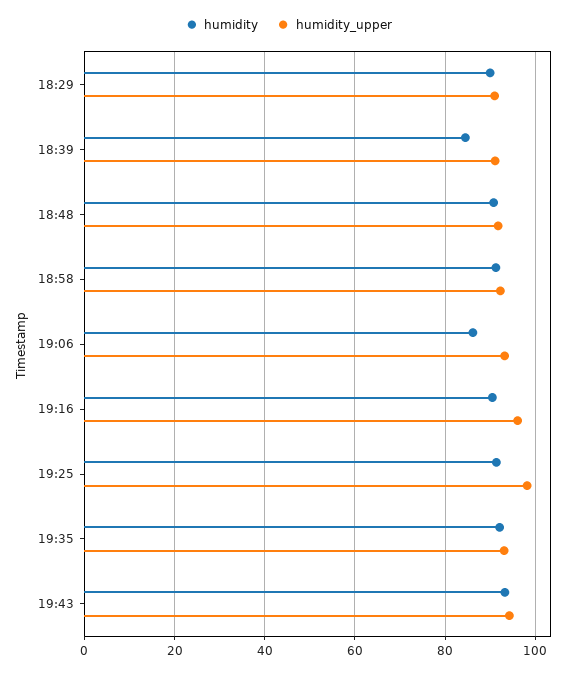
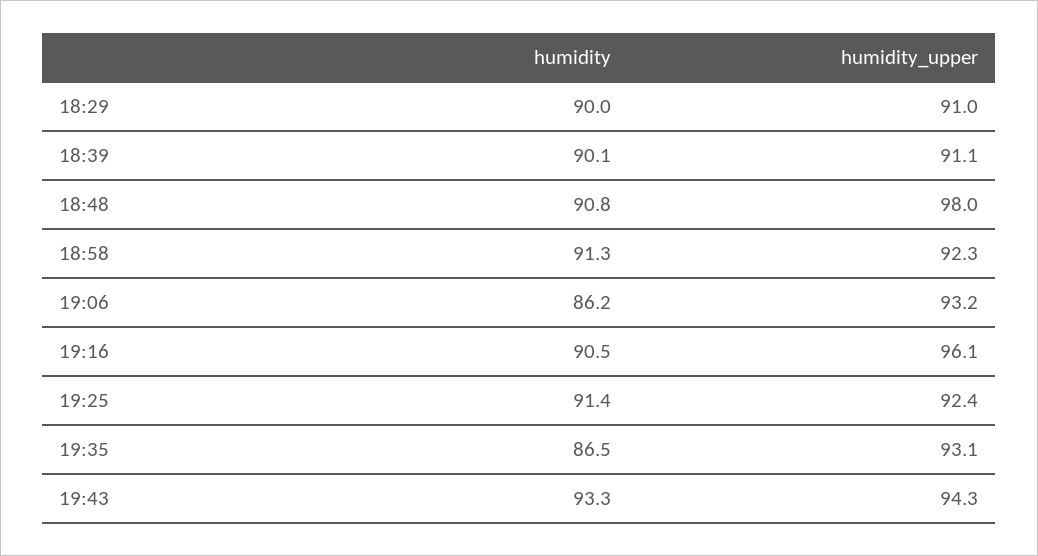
humidity, 18:39: 84 -> 90.1
humidity_upper, 18:48: 92 -> 98
humidity_upper, 19:25: 98 -> 92.4
humidity, 19:35: 92 -> 86.5

